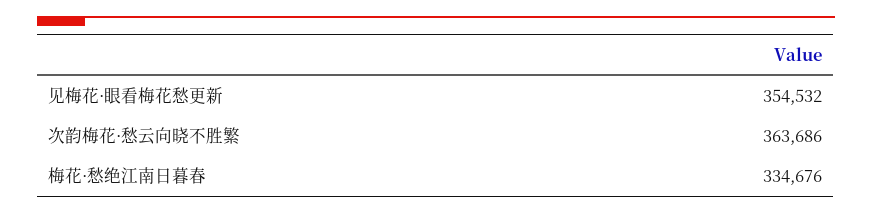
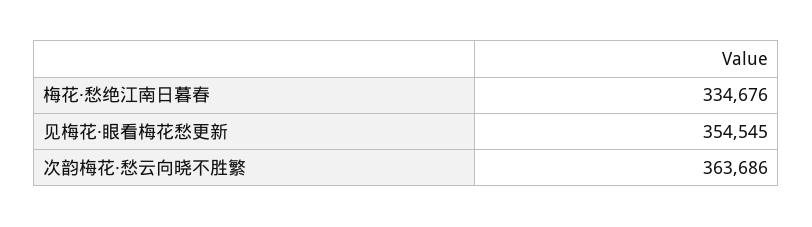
见梅花·眼看梅花愁更新: 354532 -> 354545

